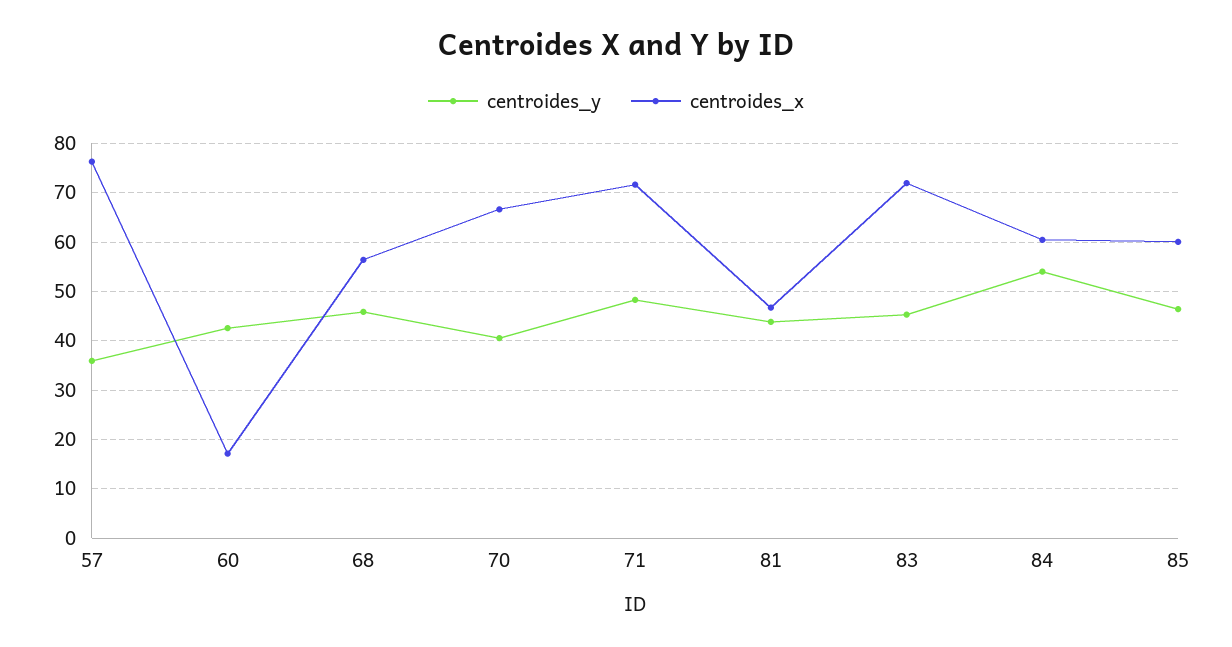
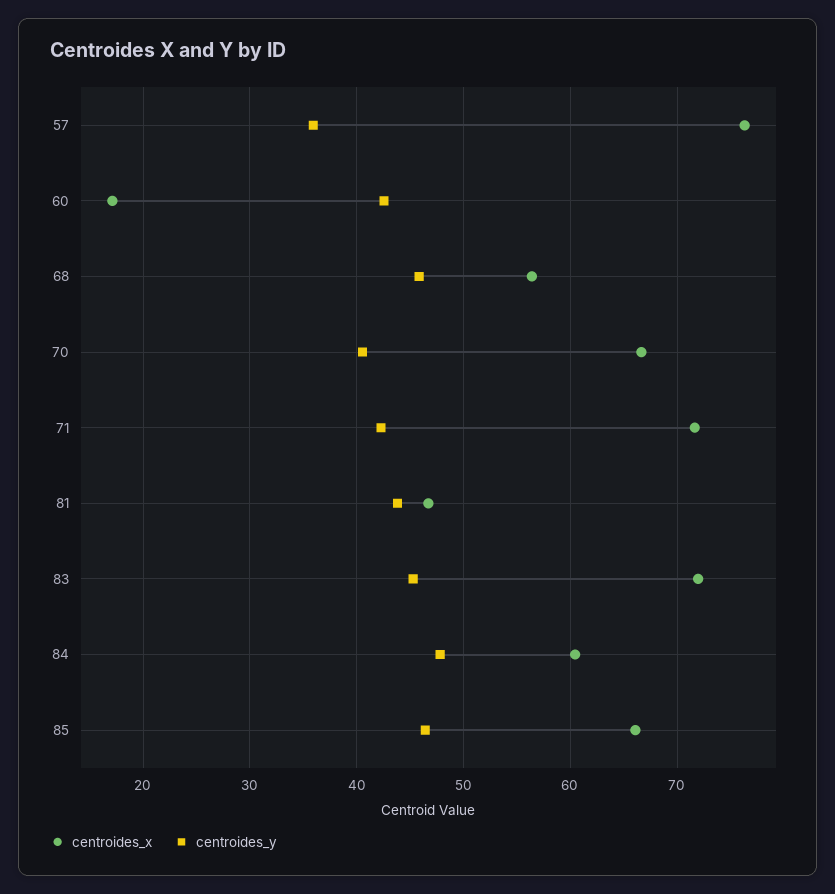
centroides_y, 71: 48 -> 42
centroides_y, 84: 54 -> 48
centroides_x, 85: 60 -> 66

